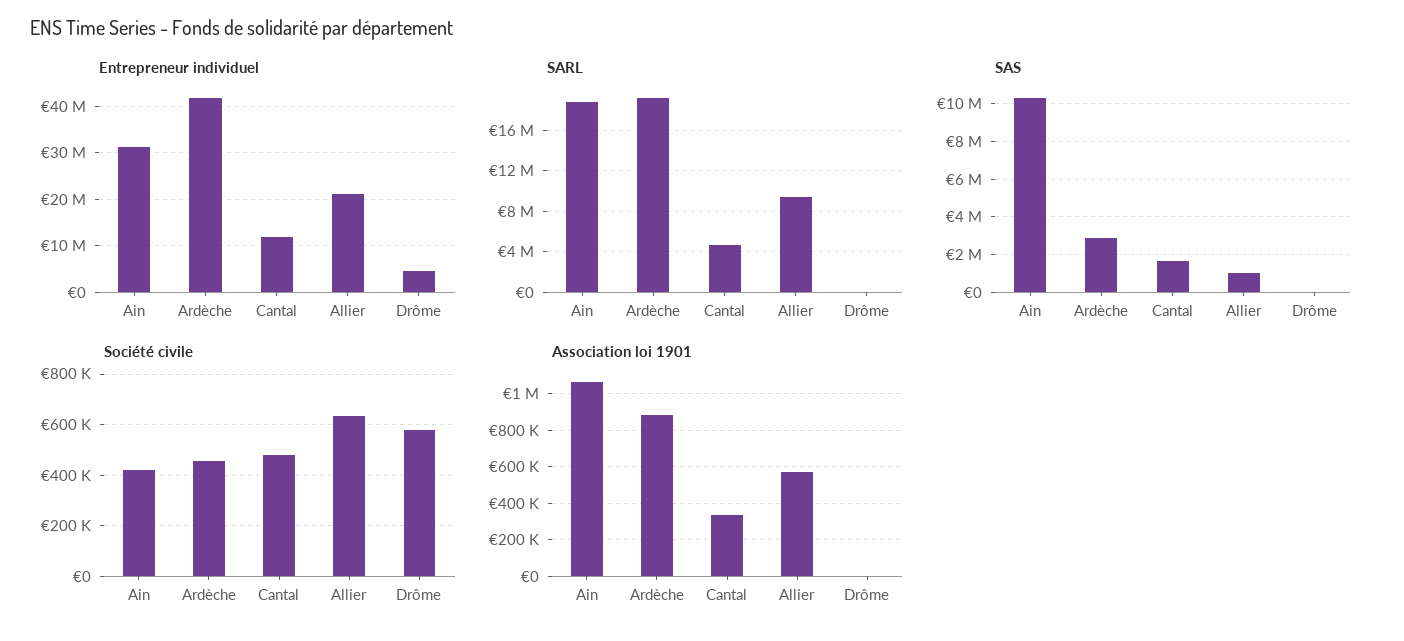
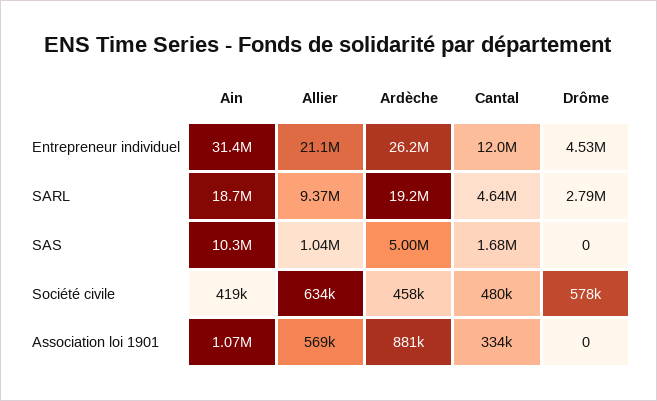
Entrepreneur individuel, Ardèche: 42000000 -> 26200000
SARL, Drôme: 0 -> 2790000
SAS, Ardèche: 3000000 -> 5000000

